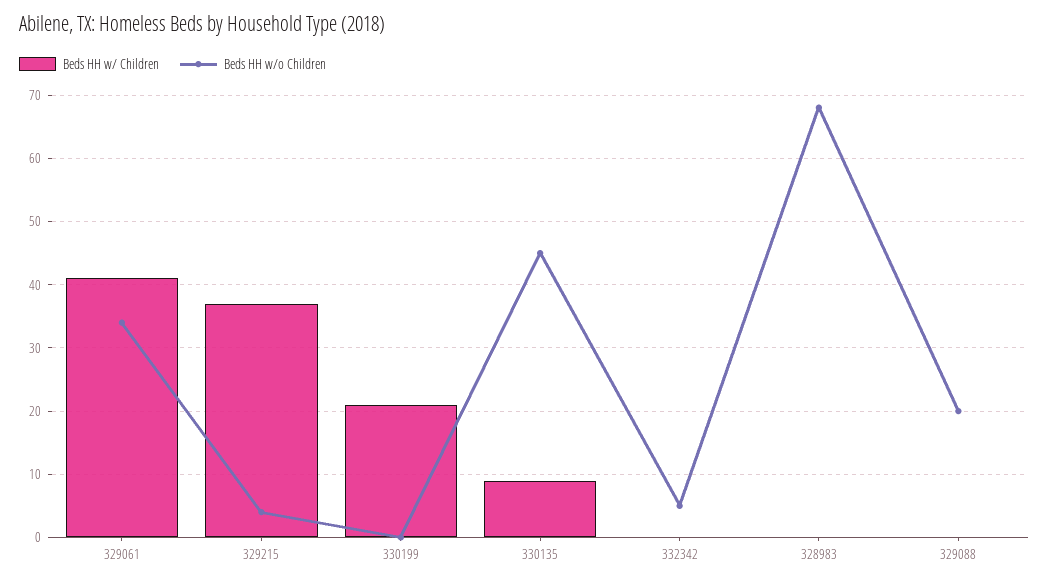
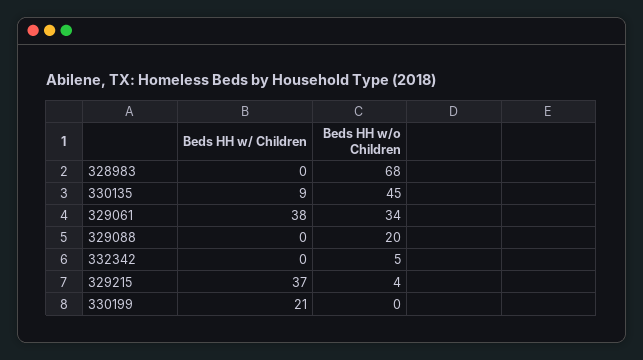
Beds HH w/ Children, 329061: 41 -> 38

